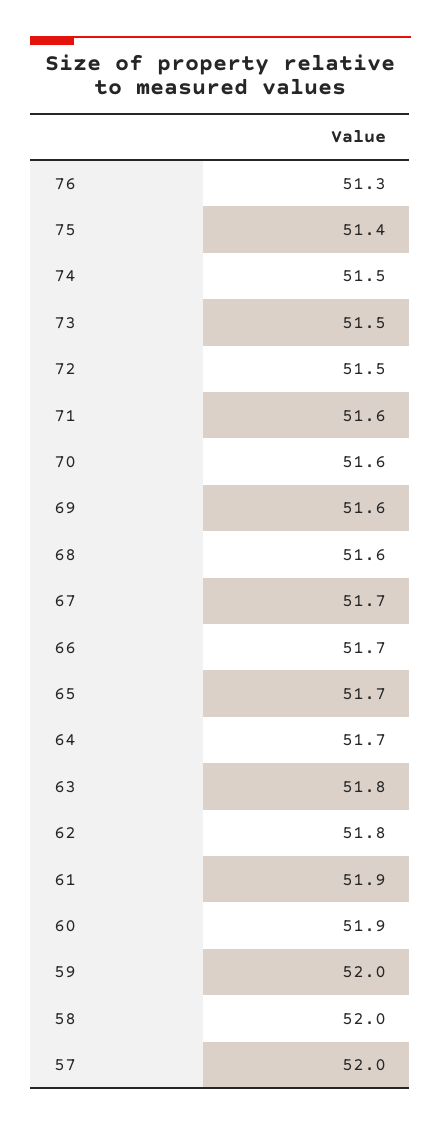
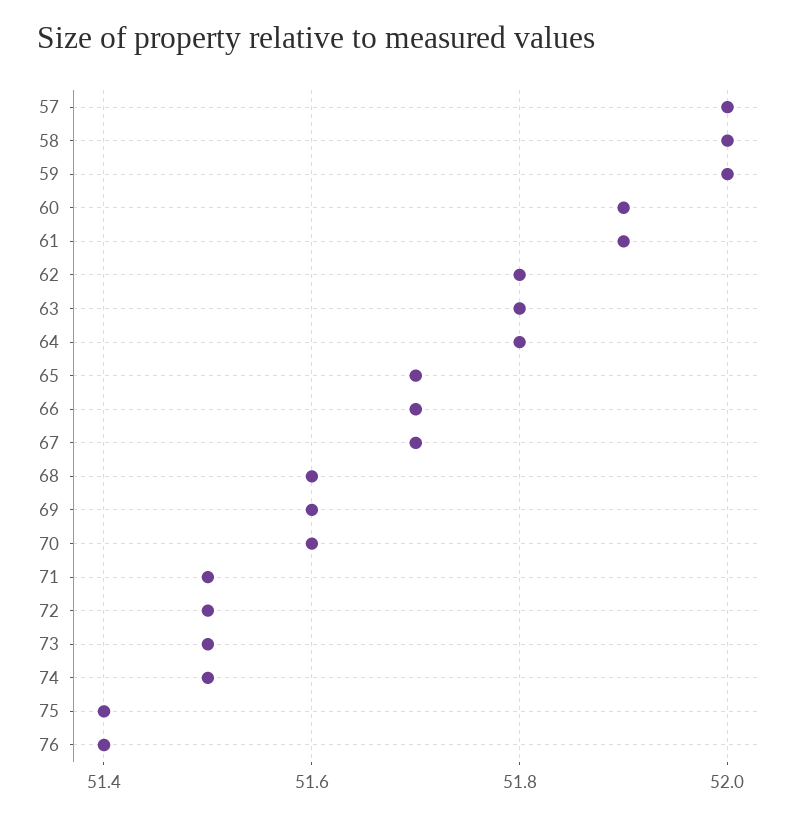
76: 51.3 -> 51.4
71: 51.6 -> 51.5
64: 51.7 -> 51.8

